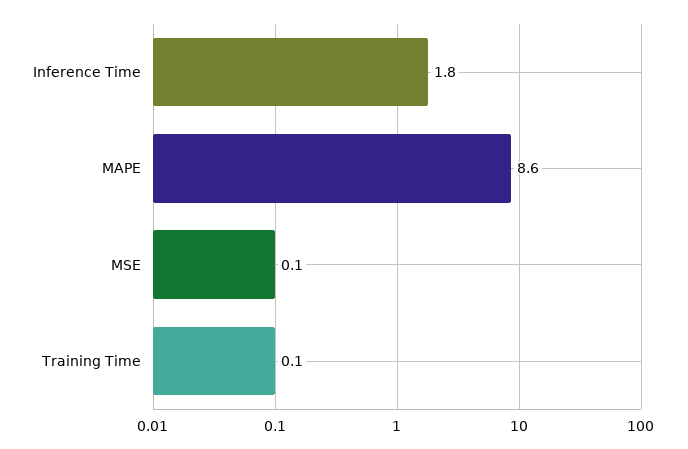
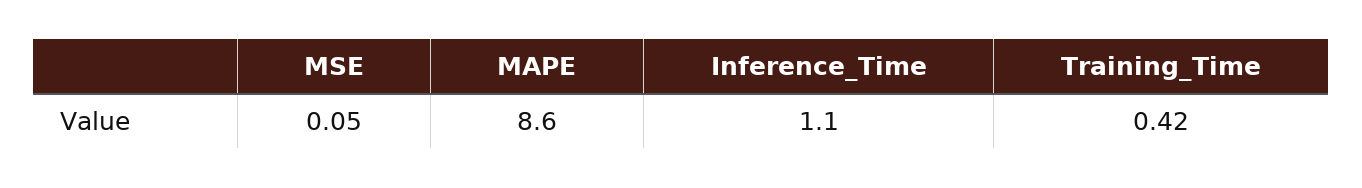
Inference Time: 1.8 -> 1.1
Training Time: 0.1 -> 0.42

